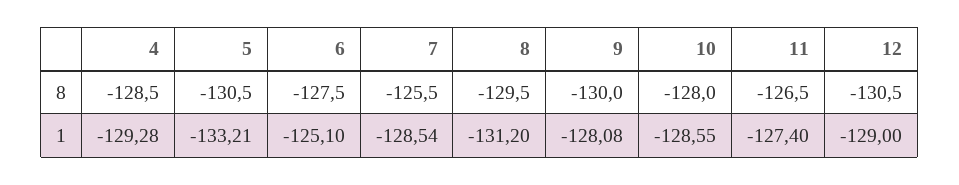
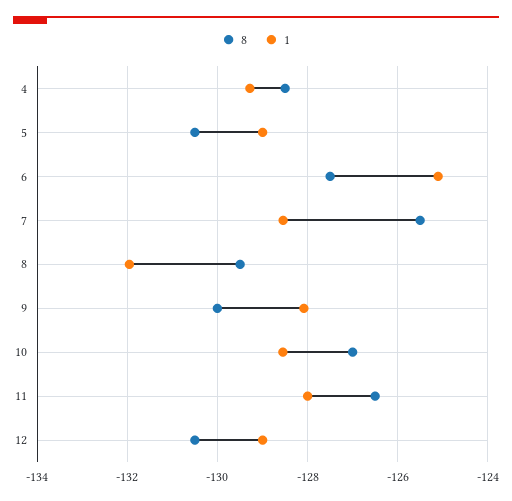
8, 10: -128 -> -127
1, 5: -133.21 -> -129
1, 8: -131.2 -> -132
1, 11: -127.4 -> -128

